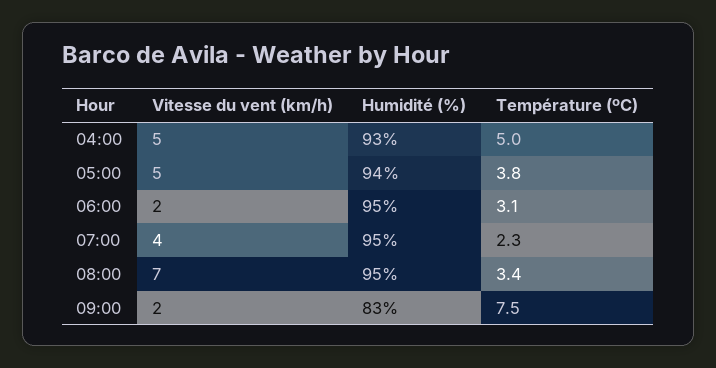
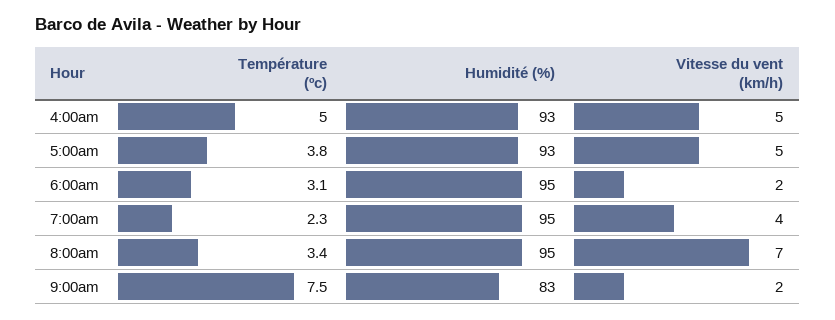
Humidité (%), 05:00: 94 -> 93

